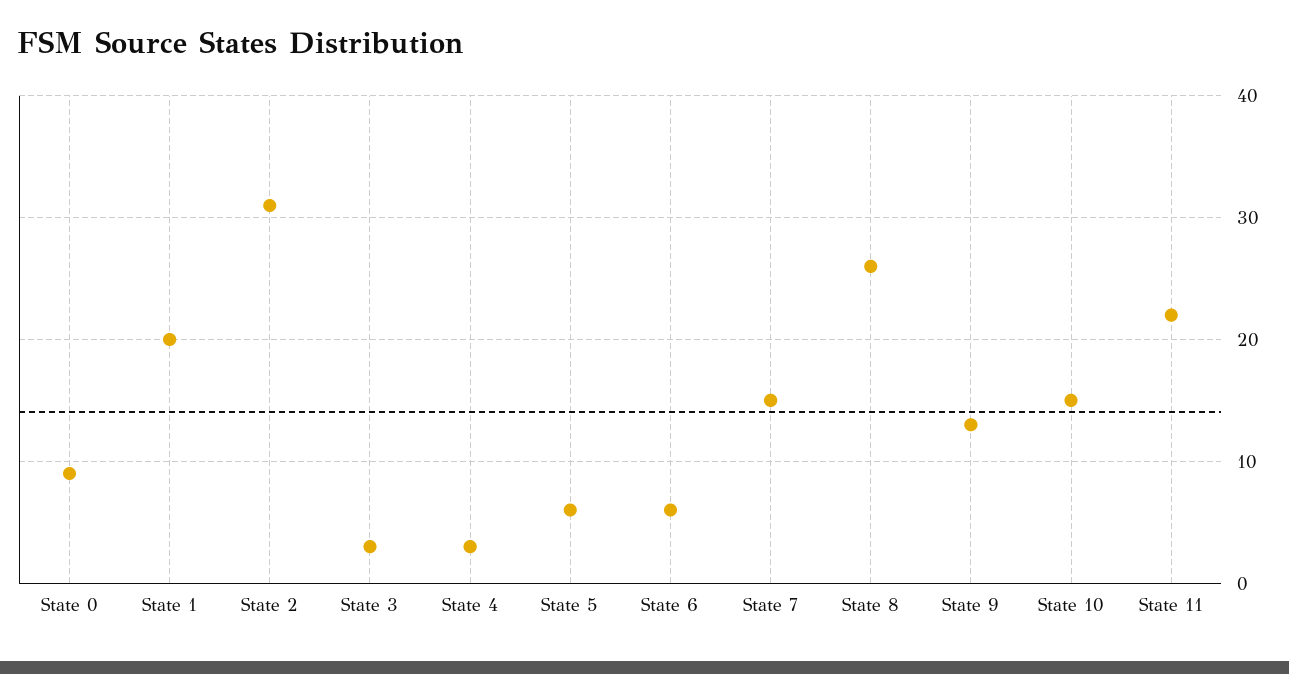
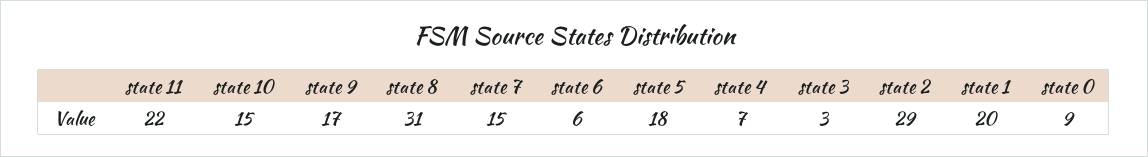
State 2: 31 -> 29
State 4: 3 -> 7
State 5: 6 -> 18
State 8: 26 -> 31
State 9: 13 -> 17

